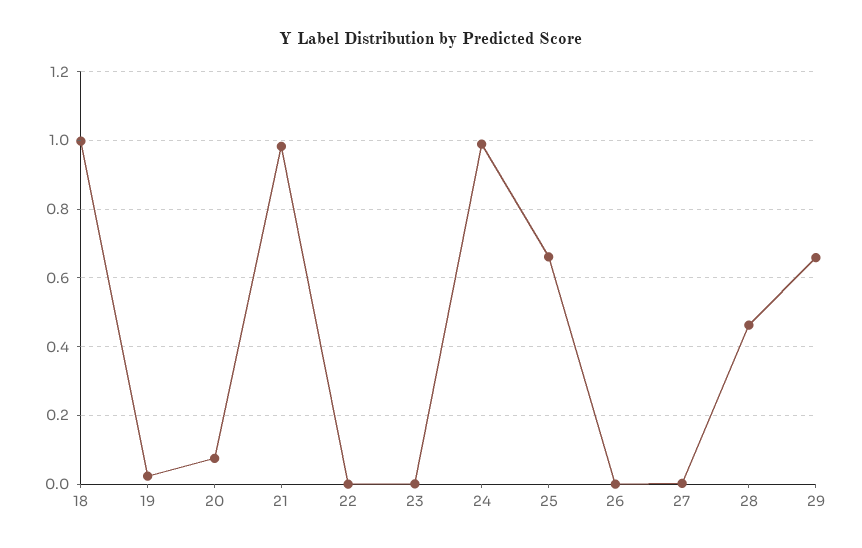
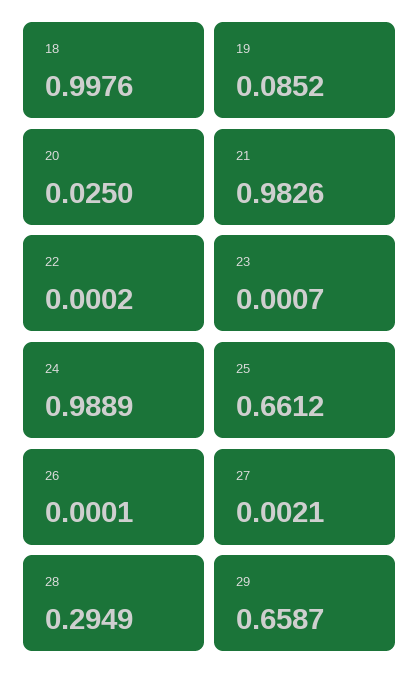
19: 0.02 -> 0.0852
20: 0.08 -> 0.025
28: 0.46 -> 0.2949

